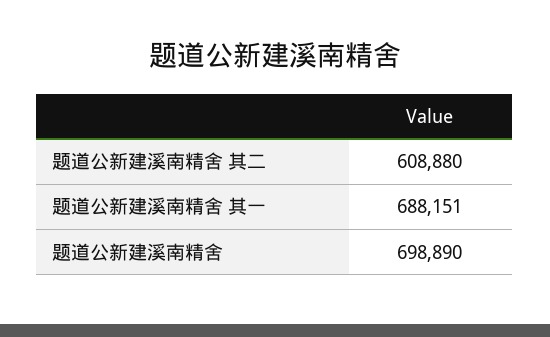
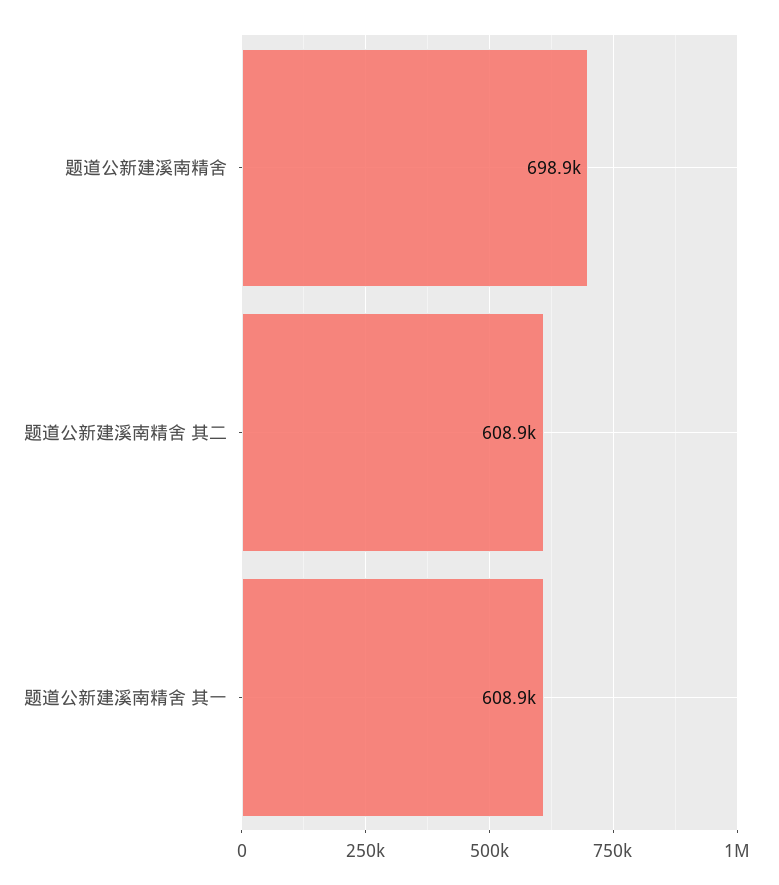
题道公新建溪南精舍 其一: 688151 -> 608900

